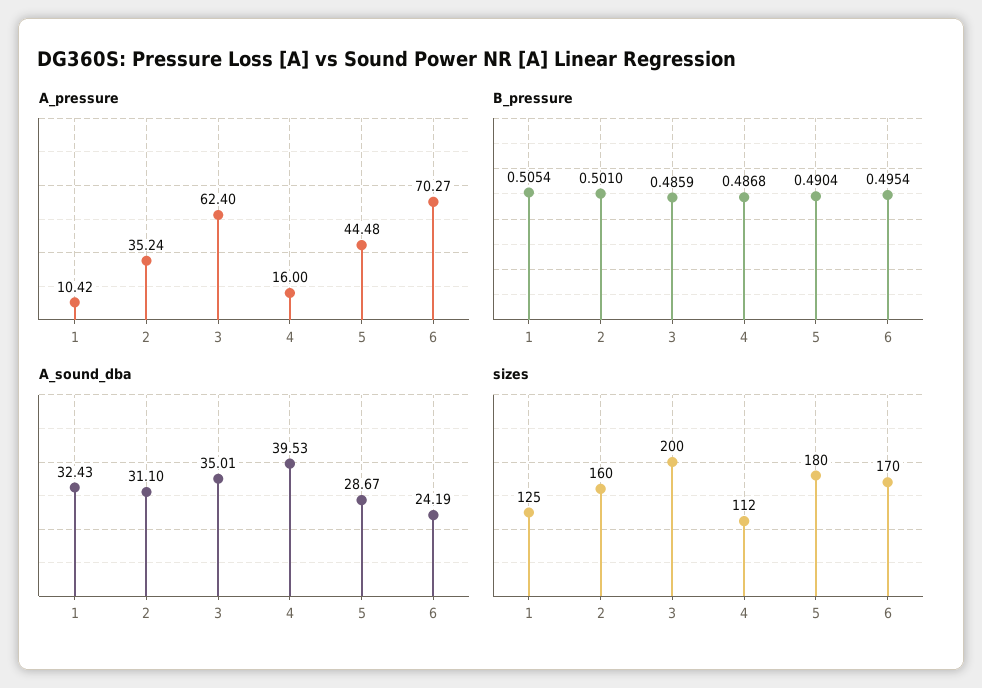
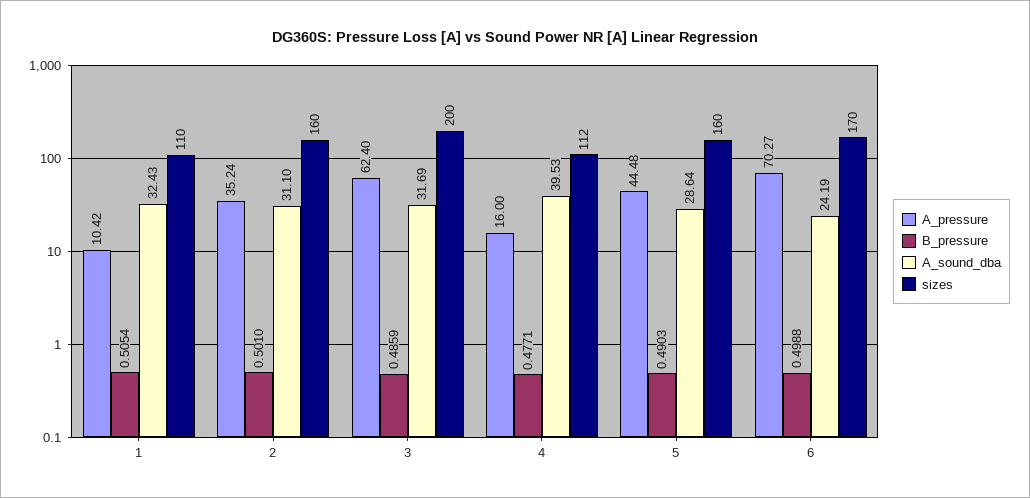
B_pressure, 4: 0.4868 -> 0.4771
B_pressure, 5: 0.4904 -> 0.4903
B_pressure, 6: 0.4954 -> 0.4988
A_sound_dba, 3: 35.01 -> 31.69
A_sound_dba, 5: 28.67 -> 28.64
sizes, 1: 125 -> 110
sizes, 5: 180 -> 160

